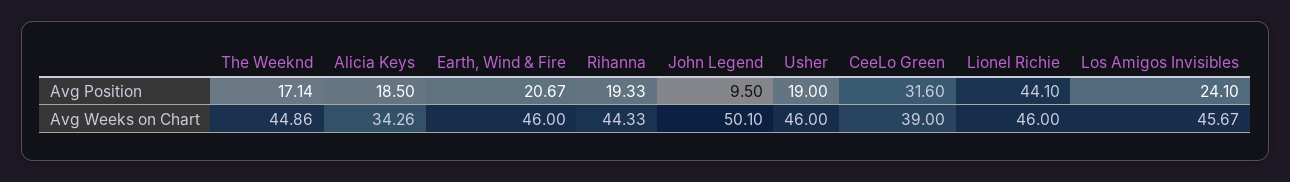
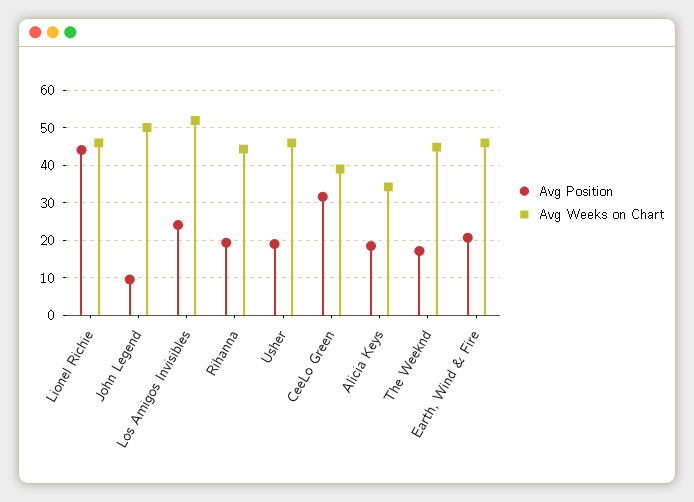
Avg Weeks on Chart, Los Amigos Invisibles: 45.67 -> 52

